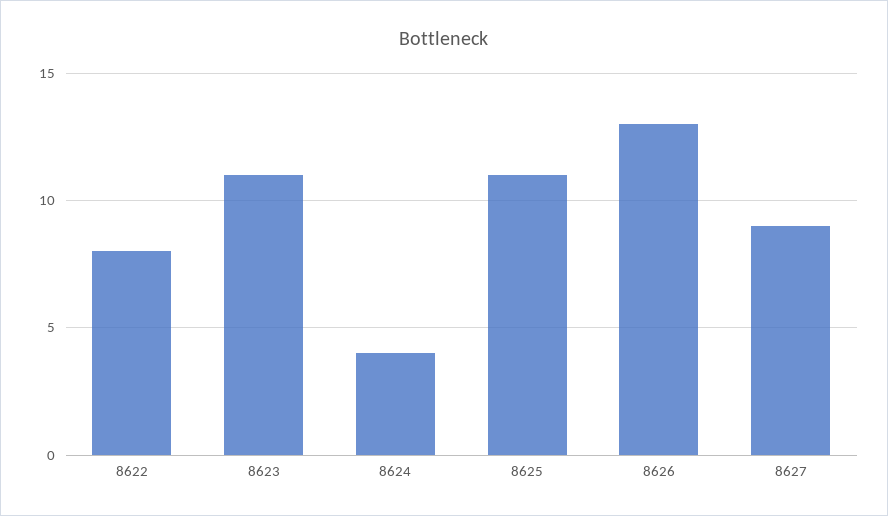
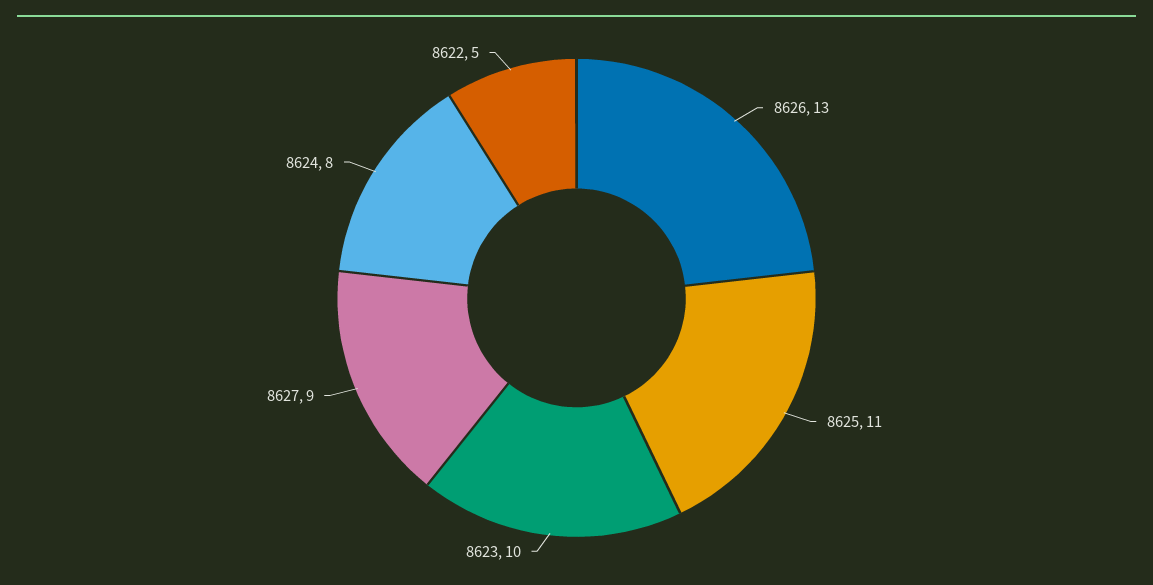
8622: 8 -> 5
8623: 11 -> 10
8624: 4 -> 8

